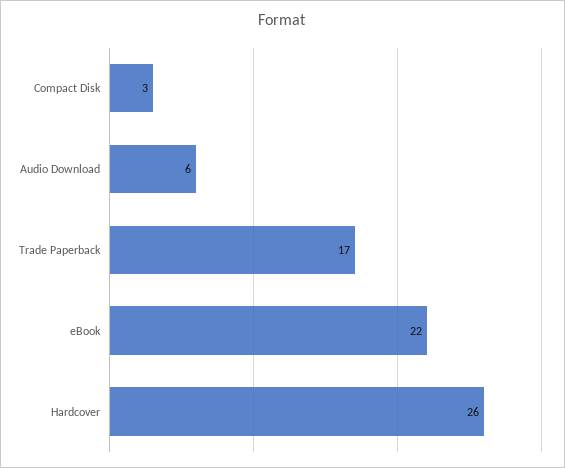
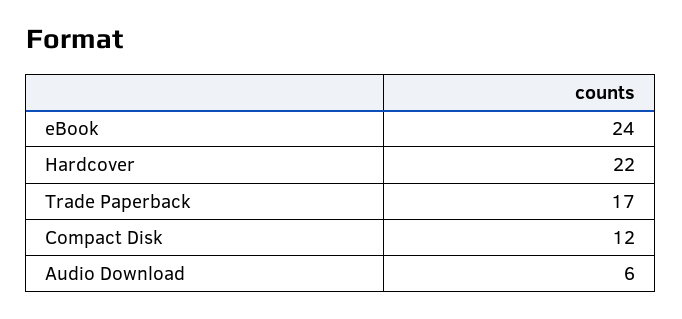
Compact Disk: 3 -> 12
eBook: 22 -> 24
Hardcover: 26 -> 22

